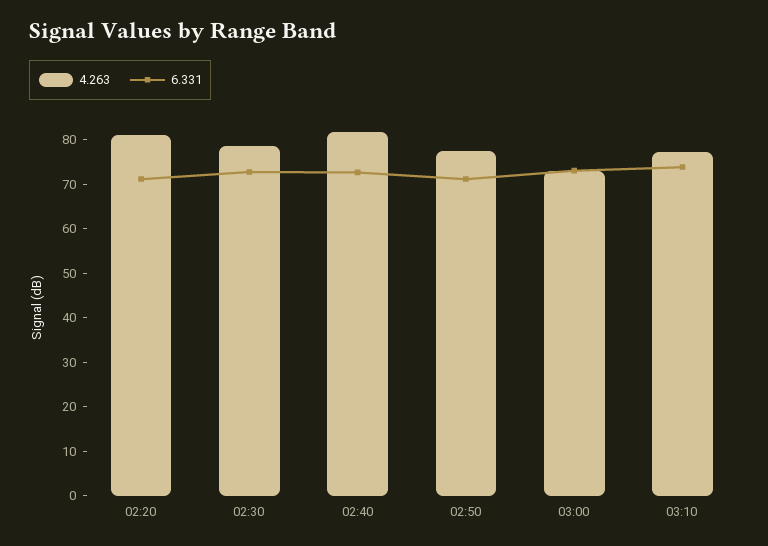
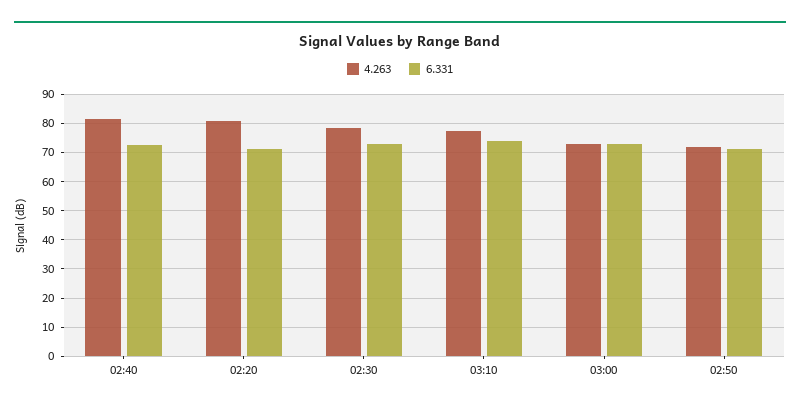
4.263, 02:50: 78 -> 72.5

